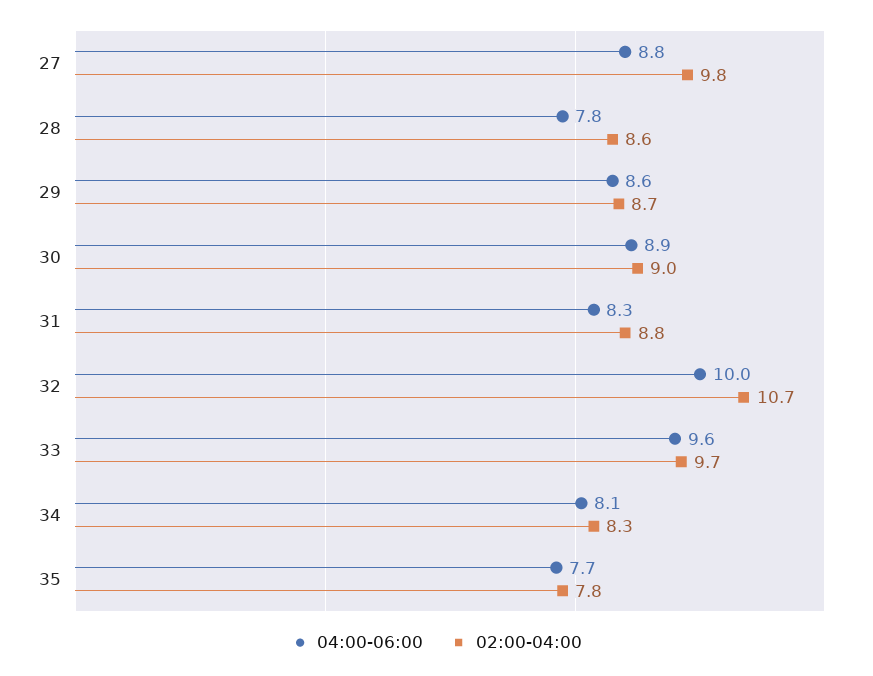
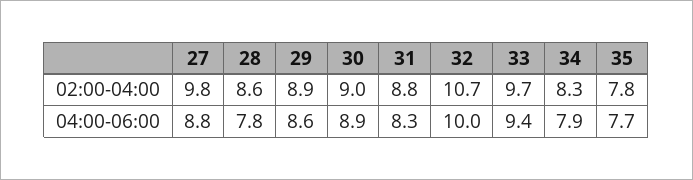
02:00-04:00, 29: 8.7 -> 8.9
04:00-06:00, 33: 9.6 -> 9.4
04:00-06:00, 34: 8.1 -> 7.9

